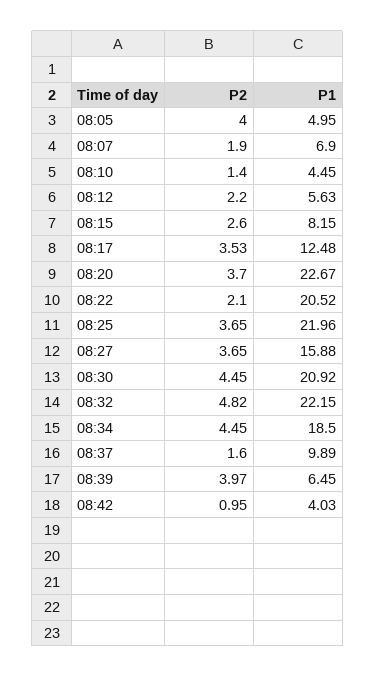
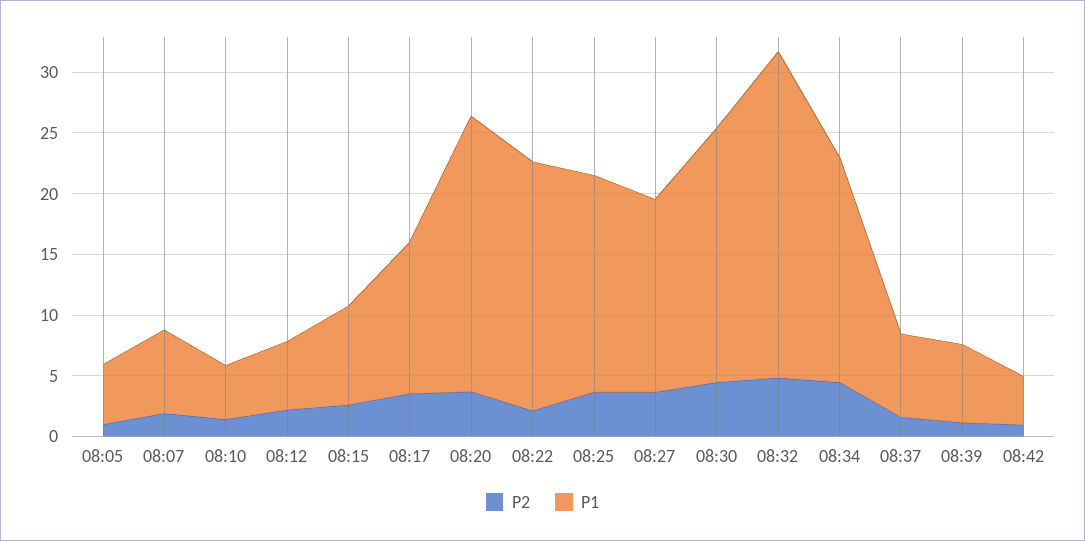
P2, 08:05: 4 -> 1
P1, 08:25: 21.96 -> 18
P1, 08:32: 22.15 -> 27
P1, 08:37: 9.89 -> 7
P2, 08:39: 3.97 -> 1

